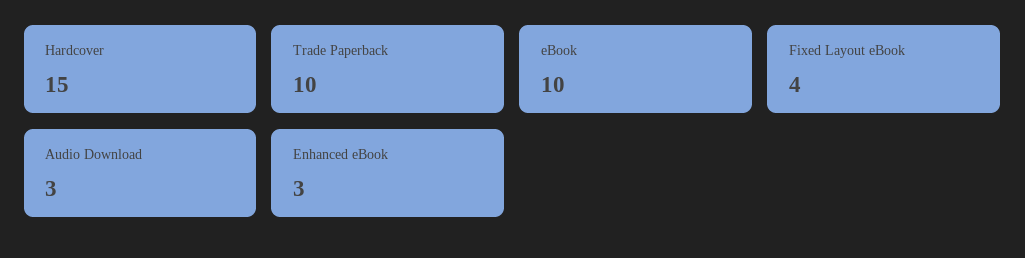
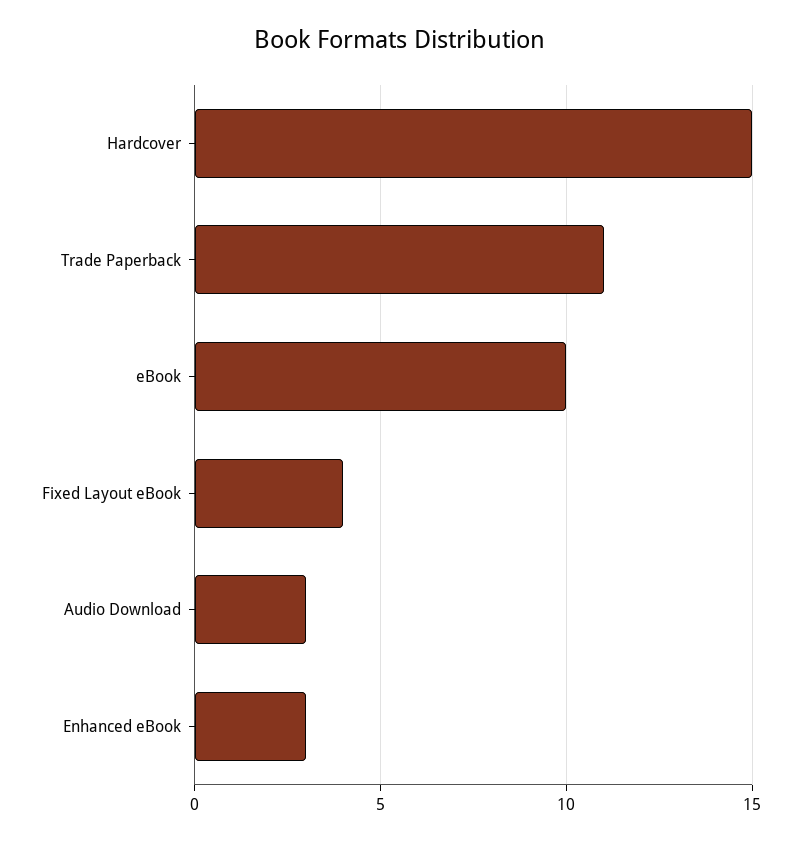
Trade Paperback: 10 -> 11

